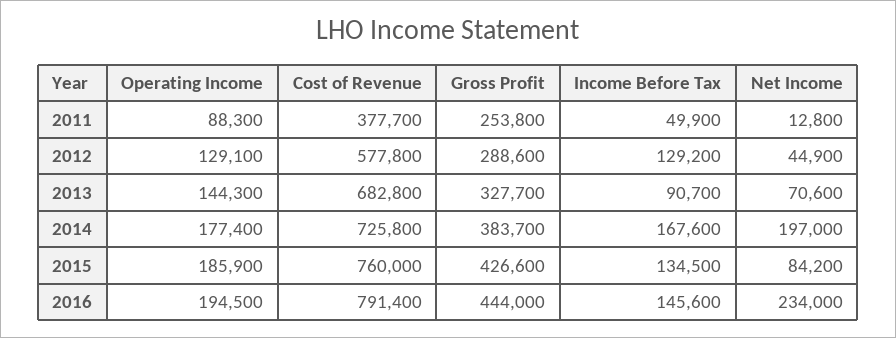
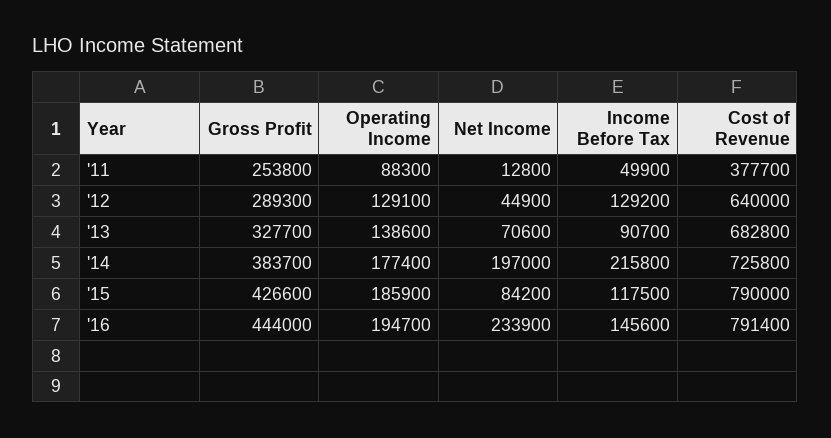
Cost of Revenue, 2012: 577800 -> 640000
Gross Profit, 2012: 288600 -> 289300
Operating Income, 2013: 144300 -> 138600
Income Before Tax, 2014: 167600 -> 215800
Cost of Revenue, 2015: 760000 -> 790000
Income Before Tax, 2015: 134500 -> 117500
Operating Income, 2016: 194500 -> 194700
Net Income, 2016: 234000 -> 233900

